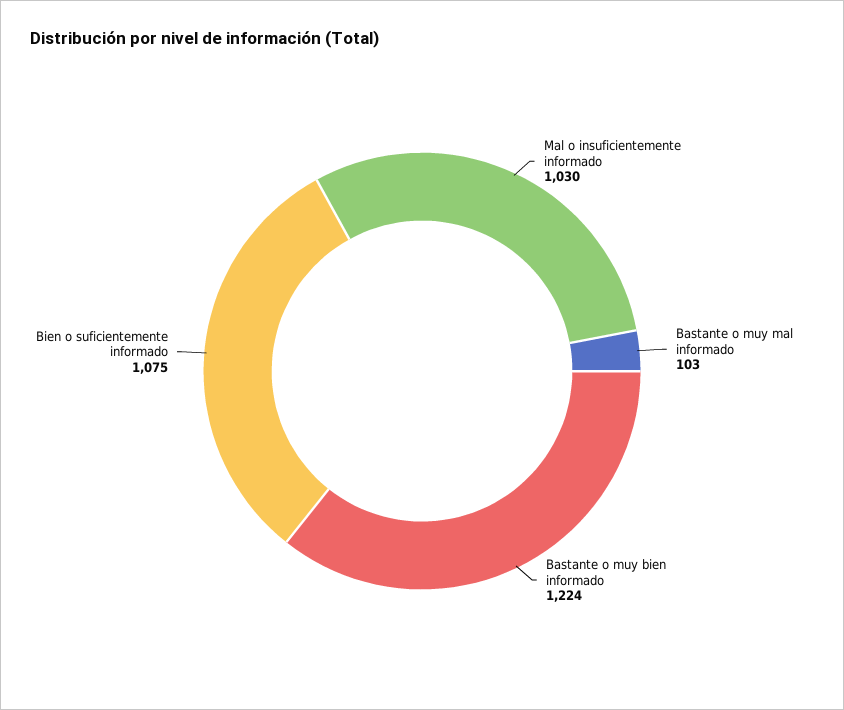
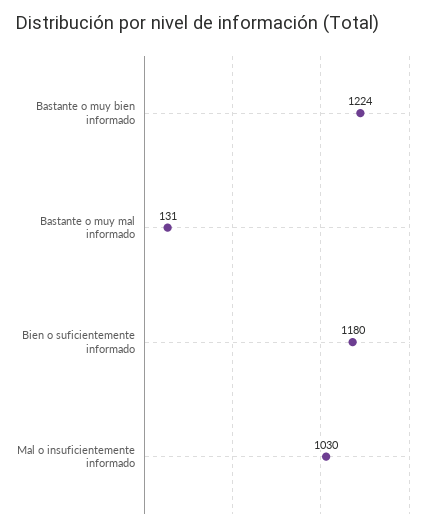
Bastante o muy mal informado: 103 -> 131
Bien o suficientemente informado: 1075 -> 1180

